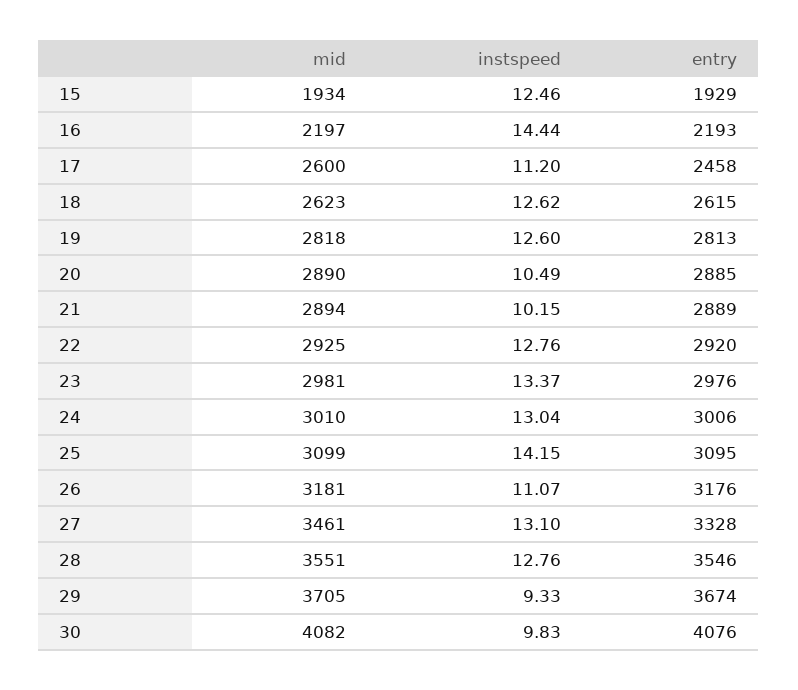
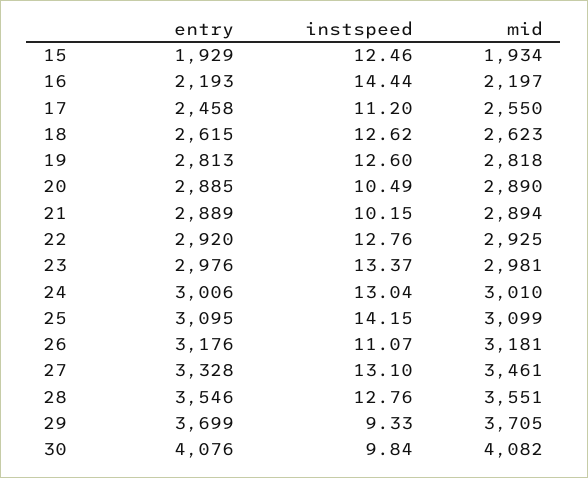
mid, 17: 2600 -> 2550
entry, 29: 3674 -> 3699
instspeed, 30: 9.83 -> 9.84

